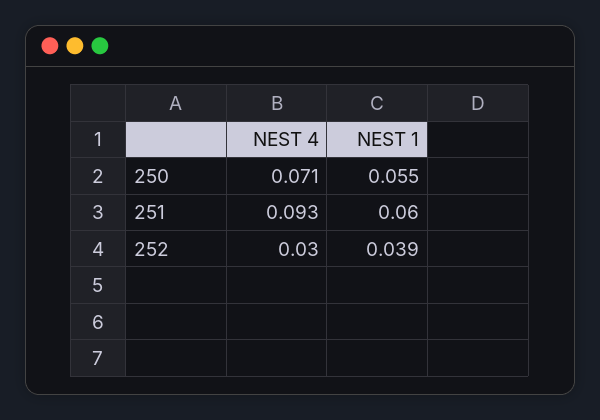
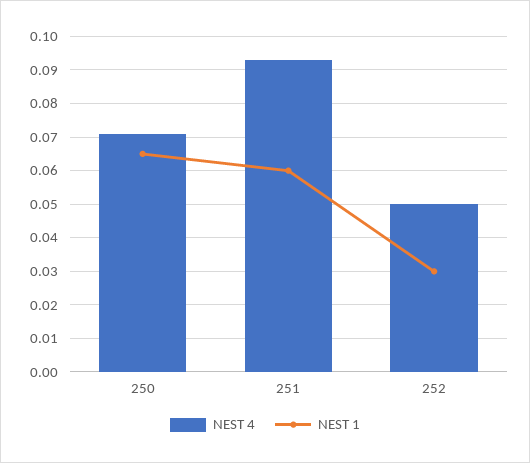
NEST 1, 250: 0.055 -> 0.065
NEST 4, 252: 0.03 -> 0.05
NEST 1, 252: 0.039 -> 0.03

